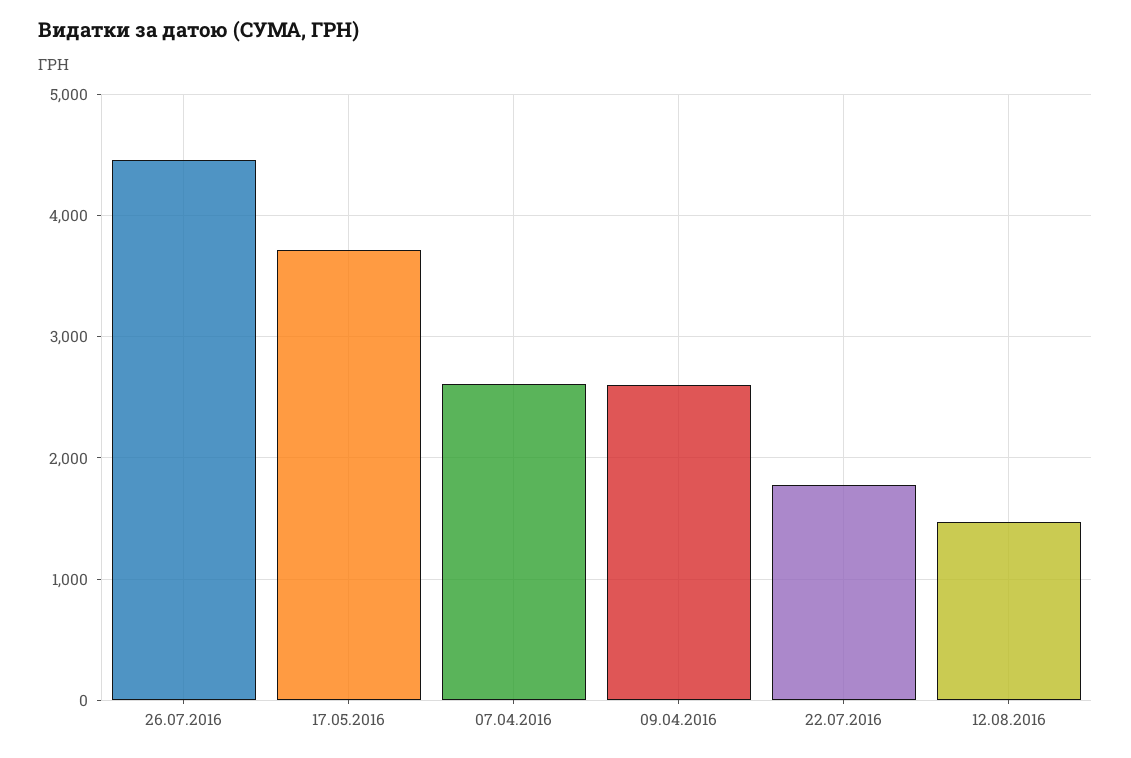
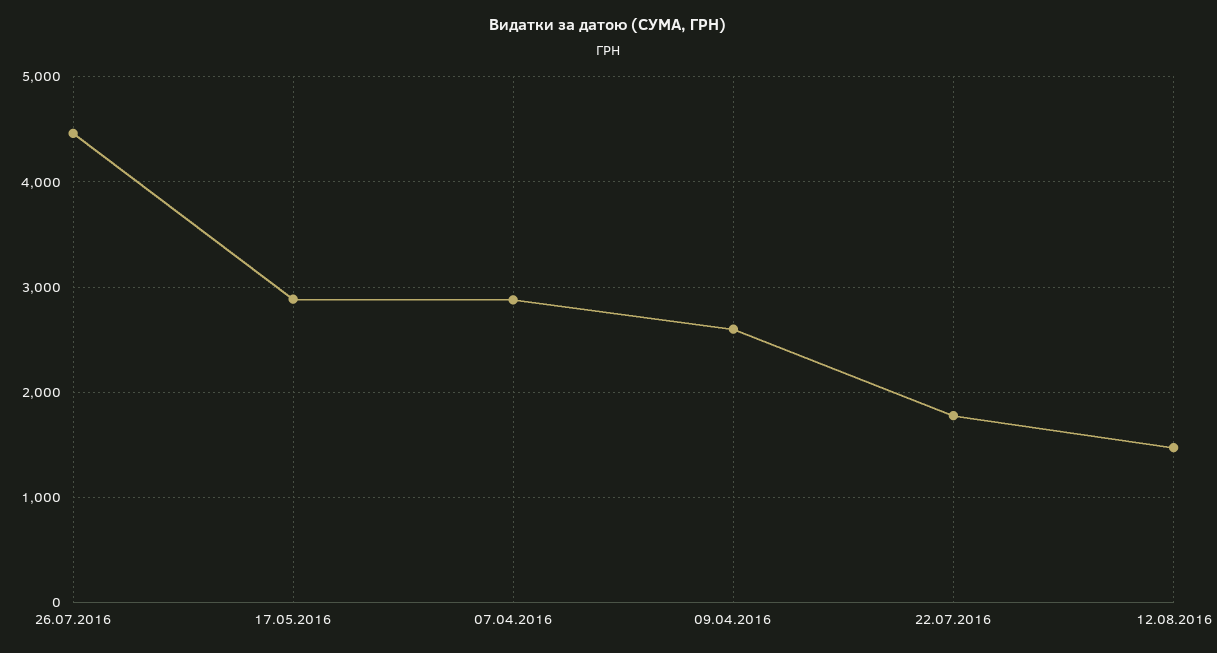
17.05.2016: 3700 -> 2900
07.04.2016: 2600 -> 2900

